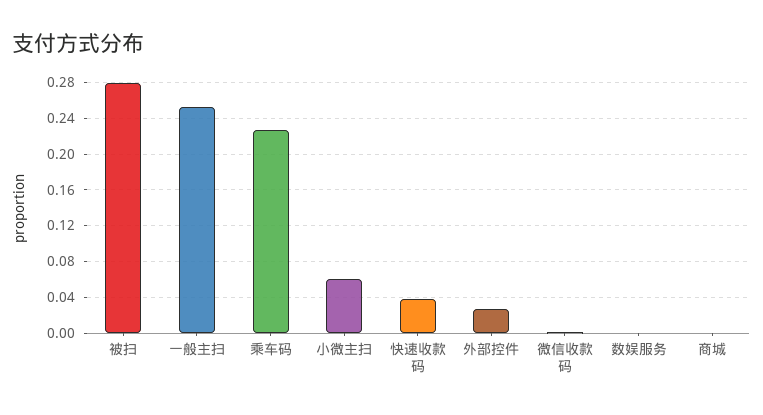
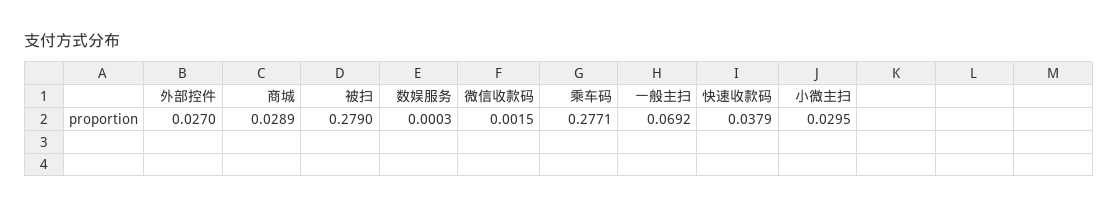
一般主扫: 0.25 -> 0.0692
乘车码: 0.23 -> 0.2771
小微主扫: 0.06 -> 0.0295
商城: 0 -> 0.0289

